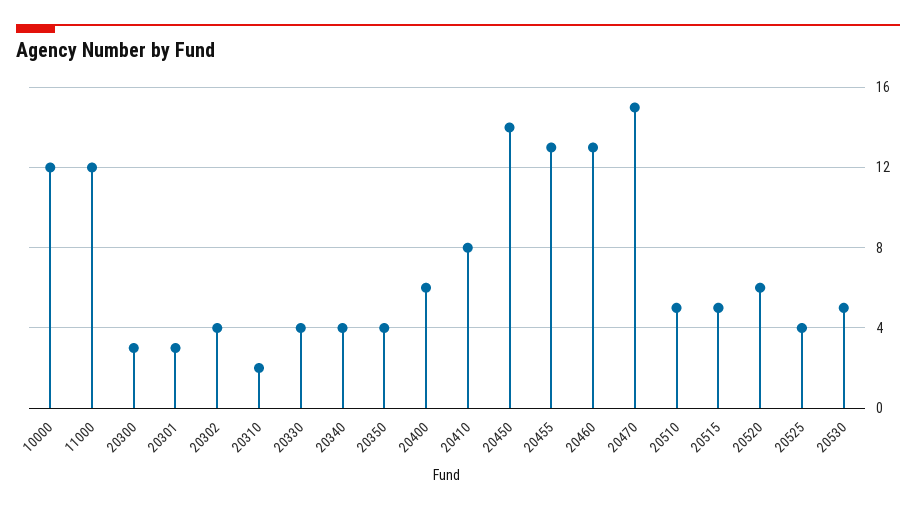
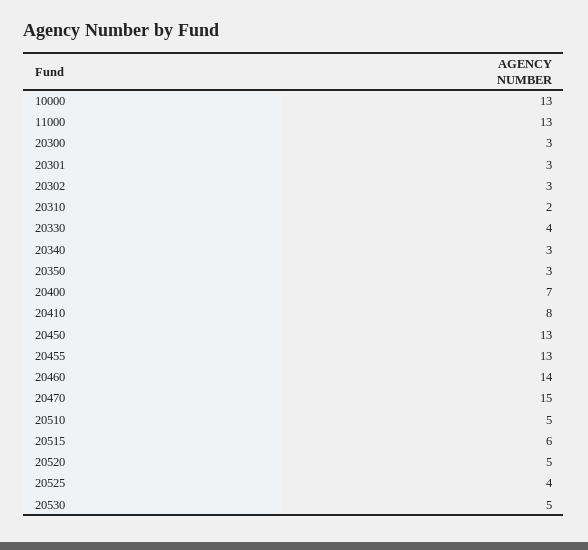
10000: 12 -> 13
11000: 12 -> 13
20302: 4 -> 3
20340: 4 -> 3
20350: 4 -> 3
20400: 6 -> 7
20450: 14 -> 13
20460: 13 -> 14
20515: 5 -> 6
20520: 6 -> 5

